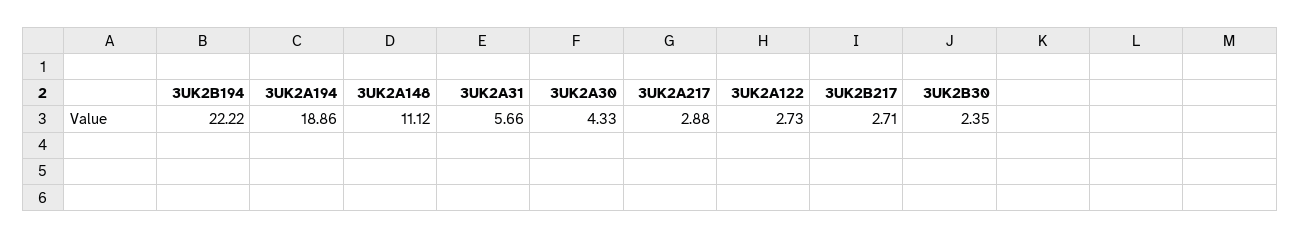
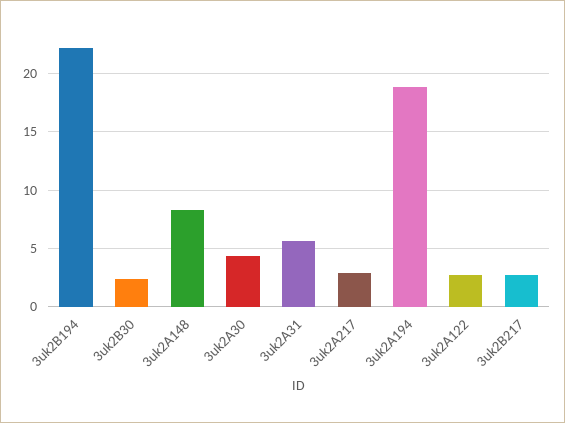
3UK2A148: 11.12 -> 8

